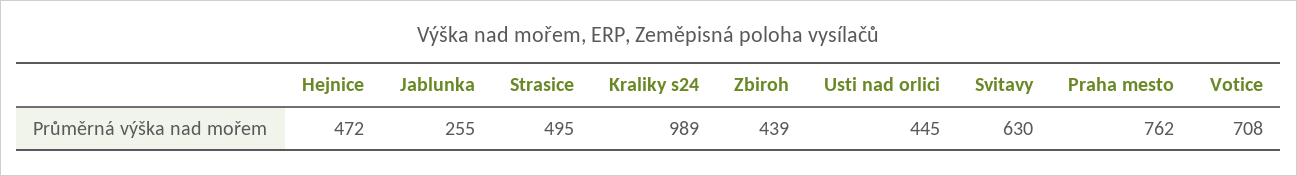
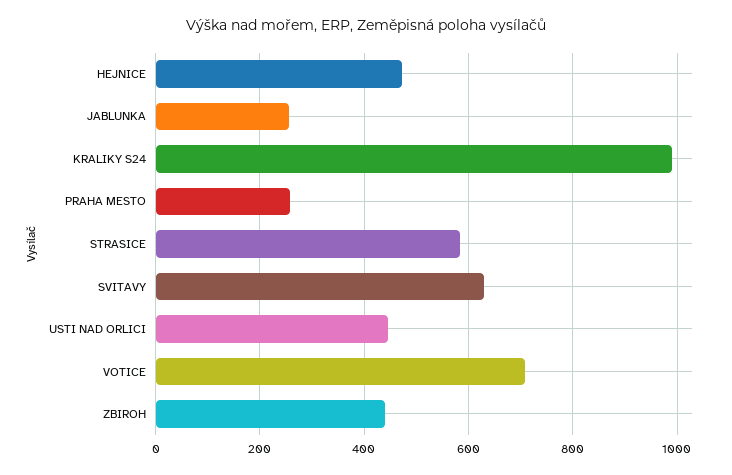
Strasice: 495 -> 580
Praha mesto: 762 -> 260

